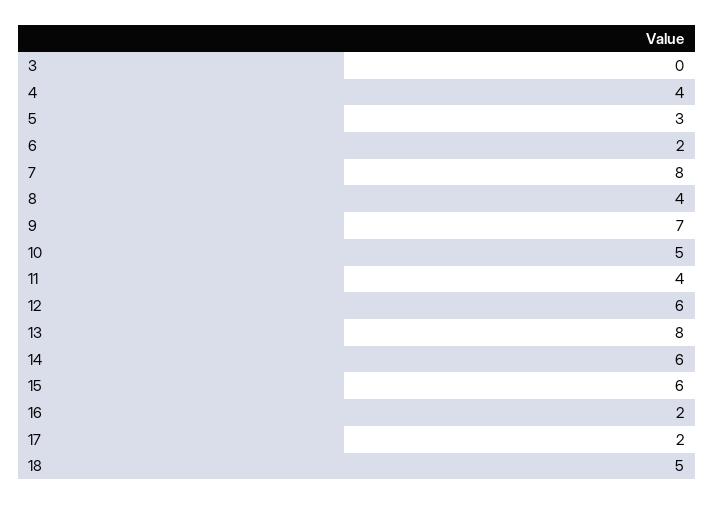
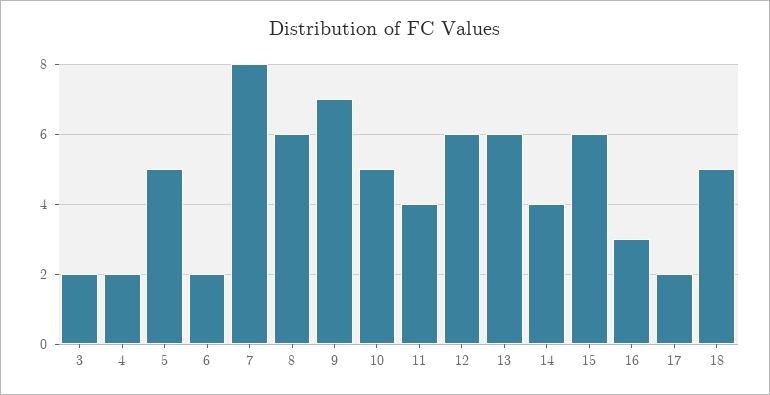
3: 0 -> 2
4: 4 -> 2
5: 3 -> 5
8: 4 -> 6
13: 8 -> 6
14: 6 -> 4
16: 2 -> 3

